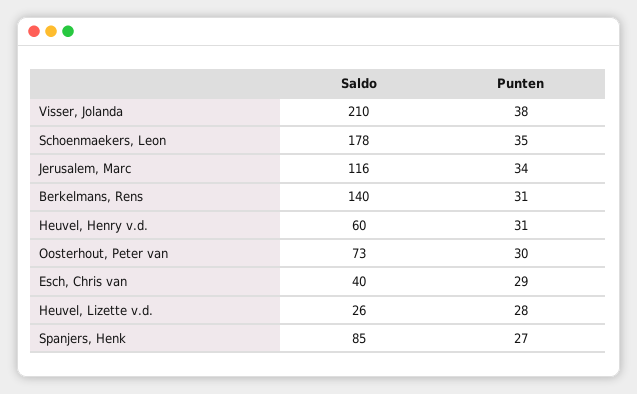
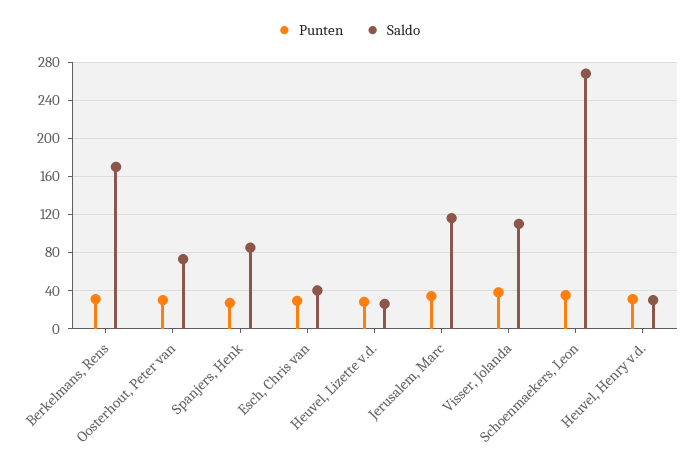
Saldo, Visser, Jolanda: 210 -> 110
Saldo, Schoenmaekers, Leon: 178 -> 270
Saldo, Berkelmans, Rens: 140 -> 170
Saldo, Heuvel, Henry v.d.: 60 -> 30

